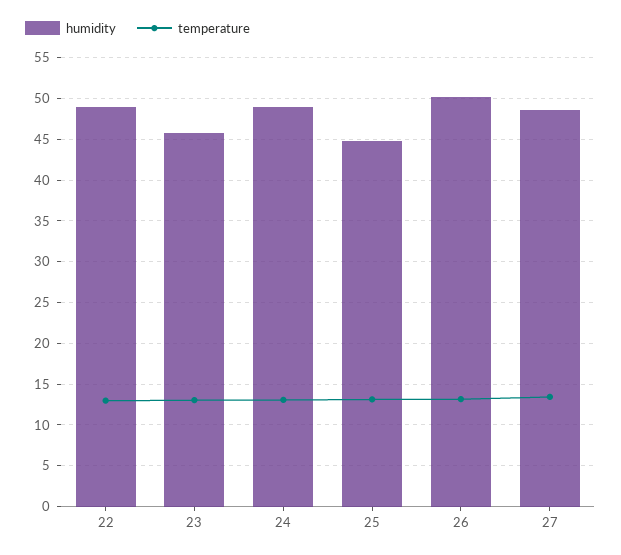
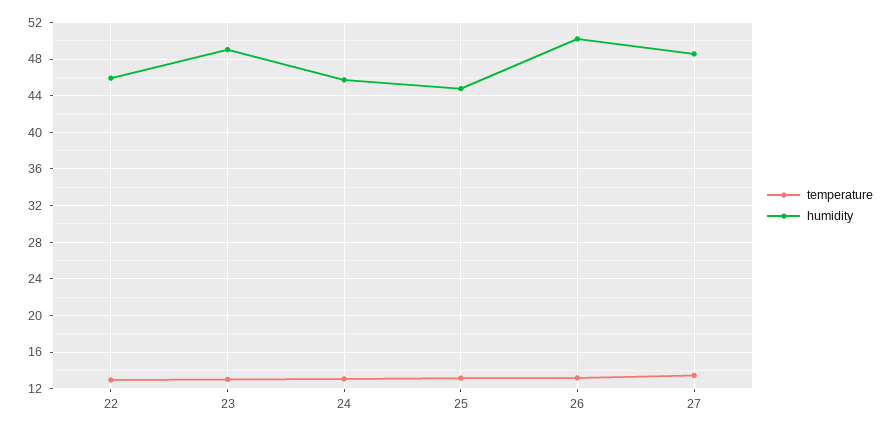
humidity, 22: 49 -> 46
humidity, 23: 46 -> 49
humidity, 24: 49 -> 46

